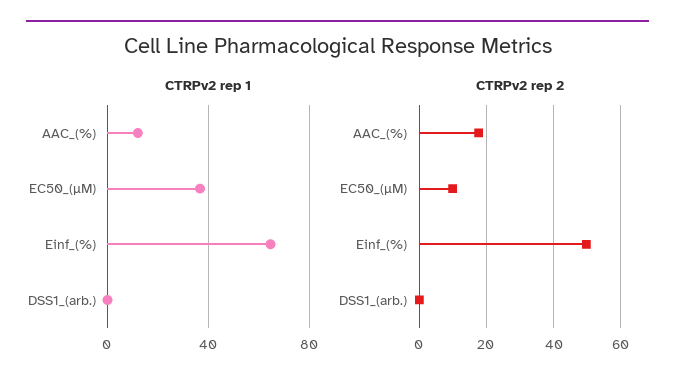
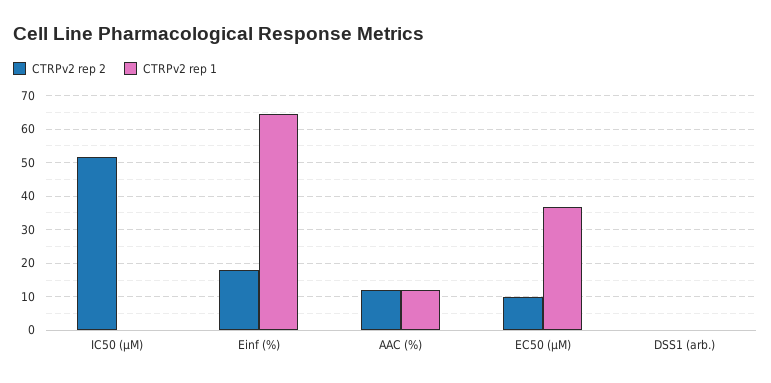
CTRPv2 rep 2, AAC_(%): 18 -> 12
CTRPv2 rep 2, Einf_(%): 50 -> 18
CTRPv2 rep 2, IC50 (µM): none -> 52
CTRPv2 rep 1, IC50 (µM): none -> 0

